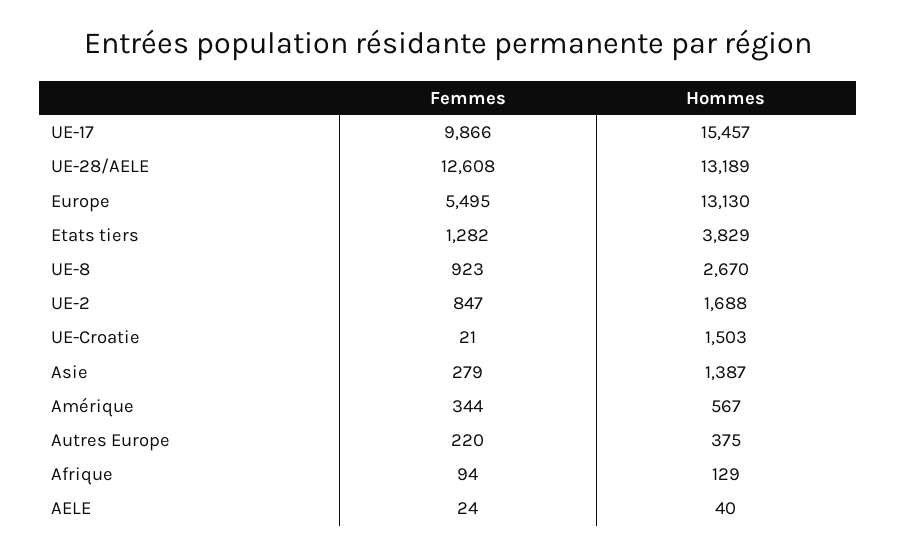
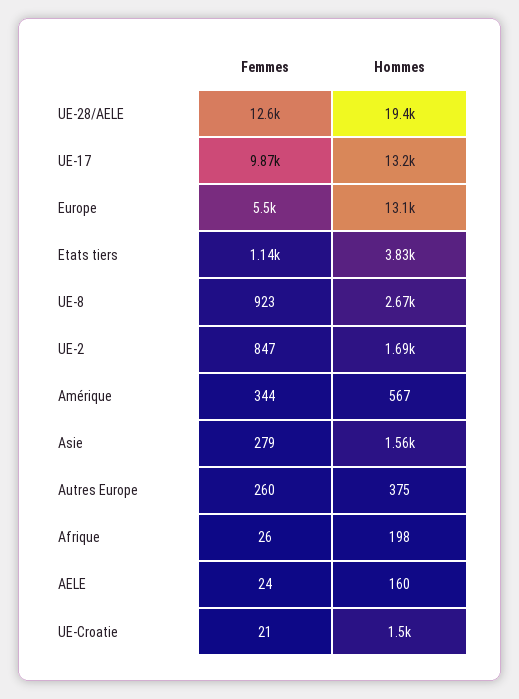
Hommes, UE-17: 15457 -> 13200
Hommes, UE-28/AELE: 13189 -> 19400
Femmes, Etats tiers: 1282 -> 1140
Hommes, Asie: 1387 -> 1560
Femmes, Autres Europe: 220 -> 260
Femmes, Afrique: 94 -> 26
Hommes, Afrique: 129 -> 198
Hommes, AELE: 40 -> 160

